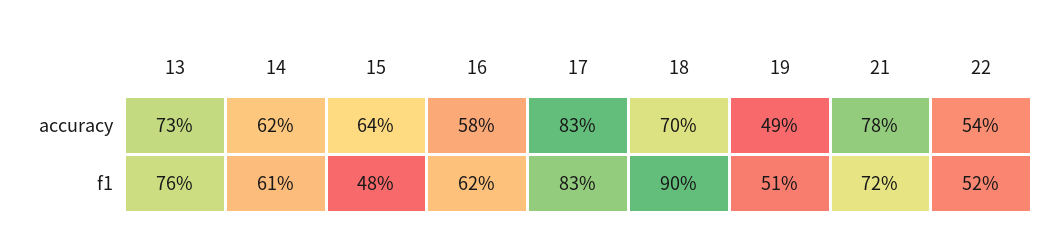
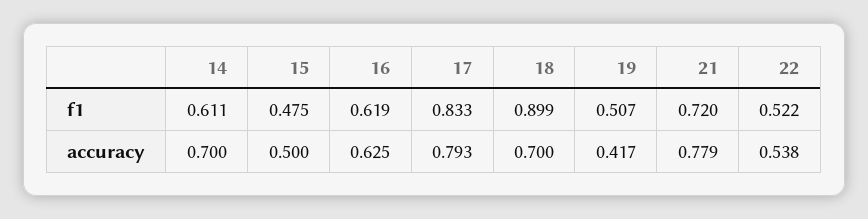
13, accuracy: 0.73 -> none
14, accuracy: 0.62 -> 0.7
15, accuracy: 0.64 -> 0.5
16, accuracy: 0.58 -> 0.625
17, accuracy: 0.83 -> 0.793
19, accuracy: 0.49 -> 0.417
13, f1: 0.76 -> none

